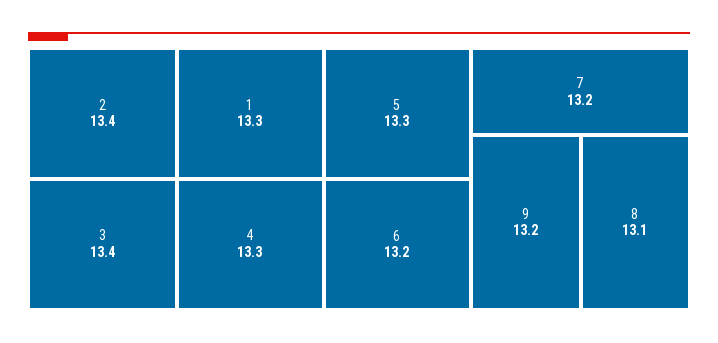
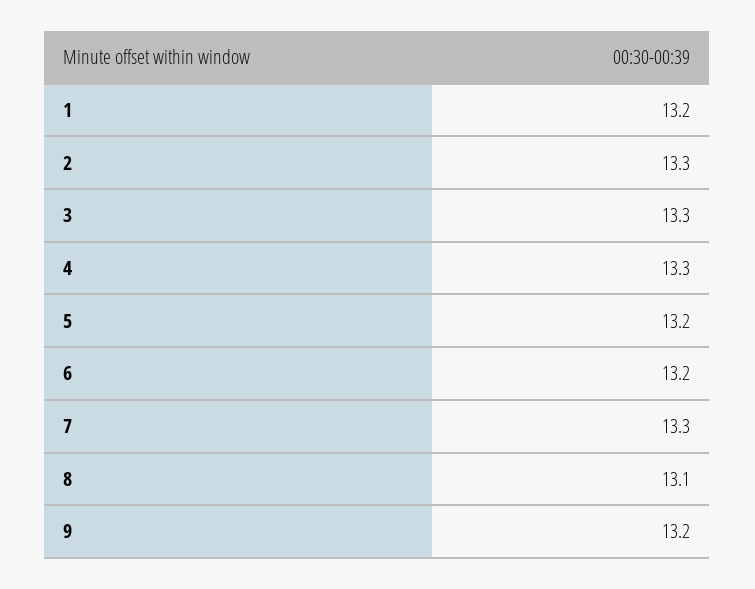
2: 13.4 -> 13.3
3: 13.4 -> 13.3
1: 13.3 -> 13.2
5: 13.3 -> 13.2
7: 13.2 -> 13.3

